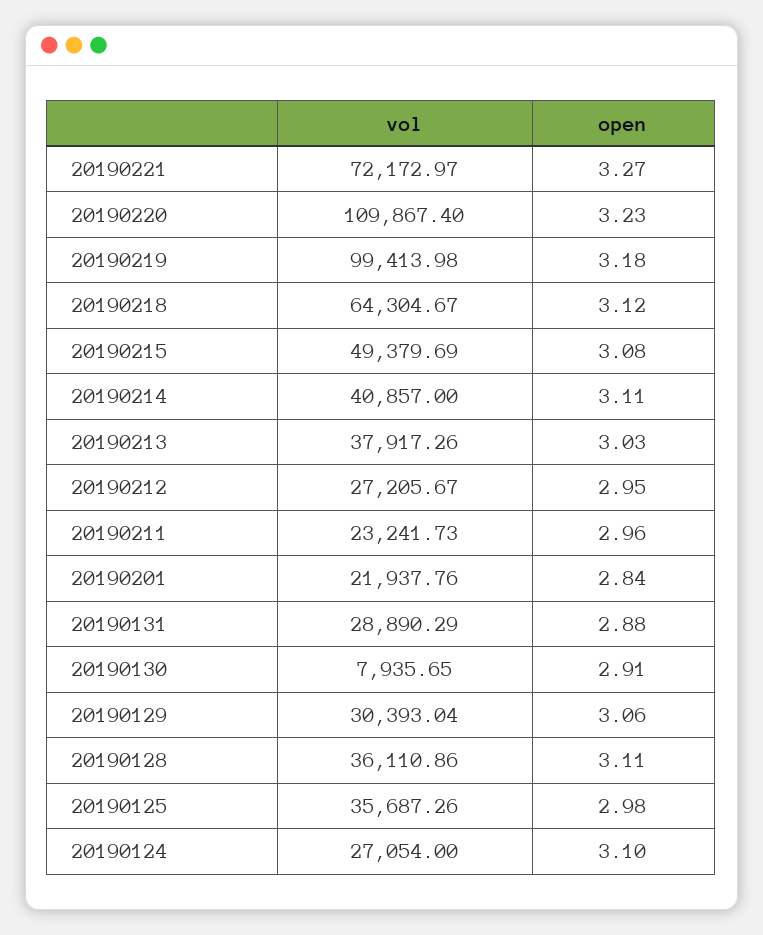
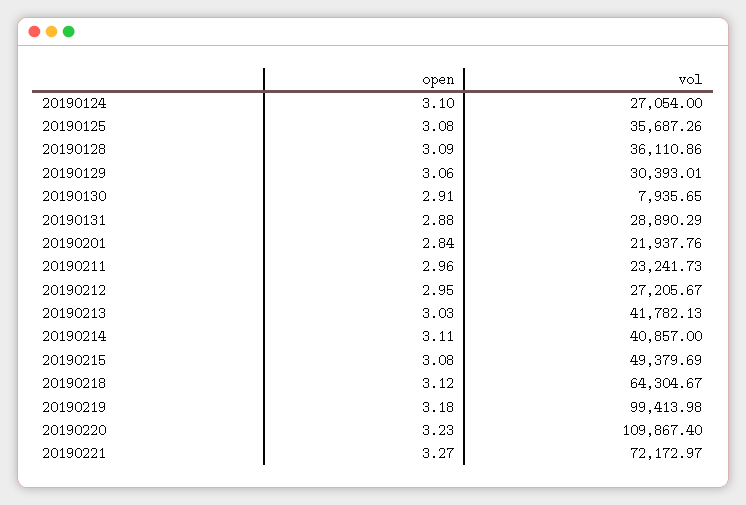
vol, 20190213: 37917.26 -> 41782.13
vol, 20190129: 30393.04 -> 30393.01
open, 20190128: 3.11 -> 3.09
open, 20190125: 2.98 -> 3.08

